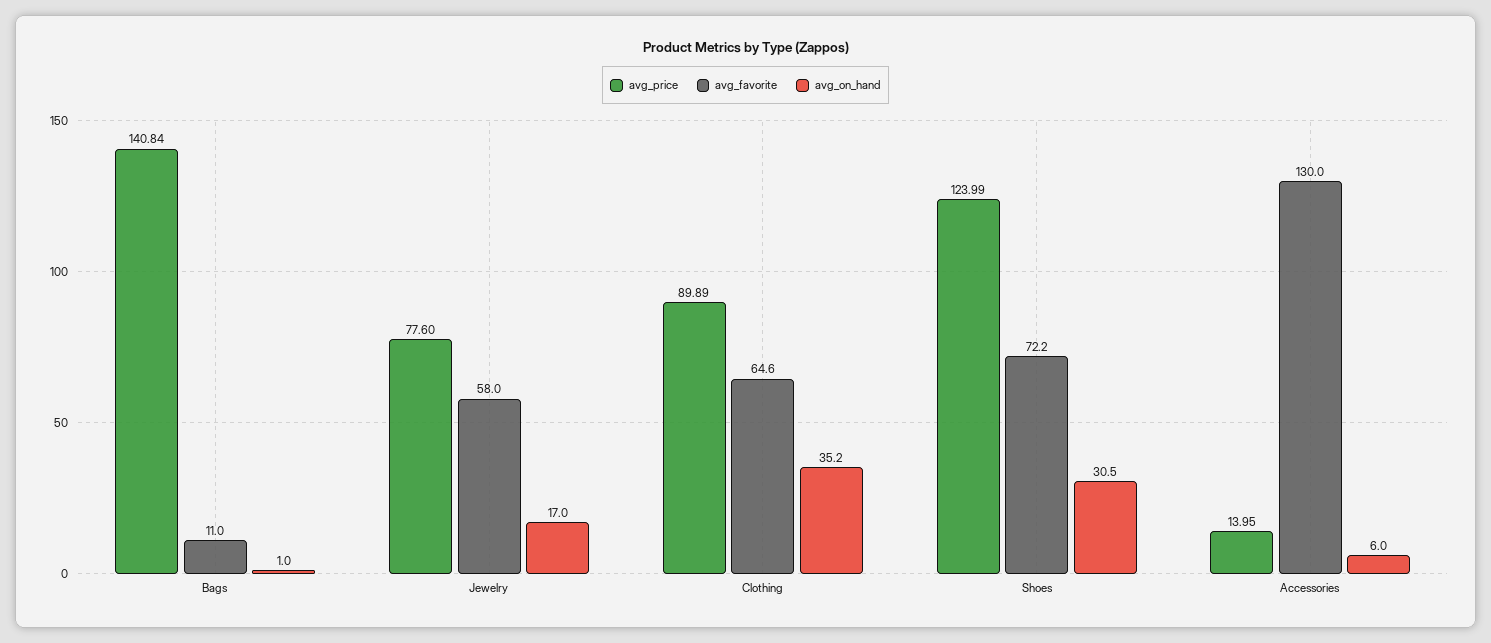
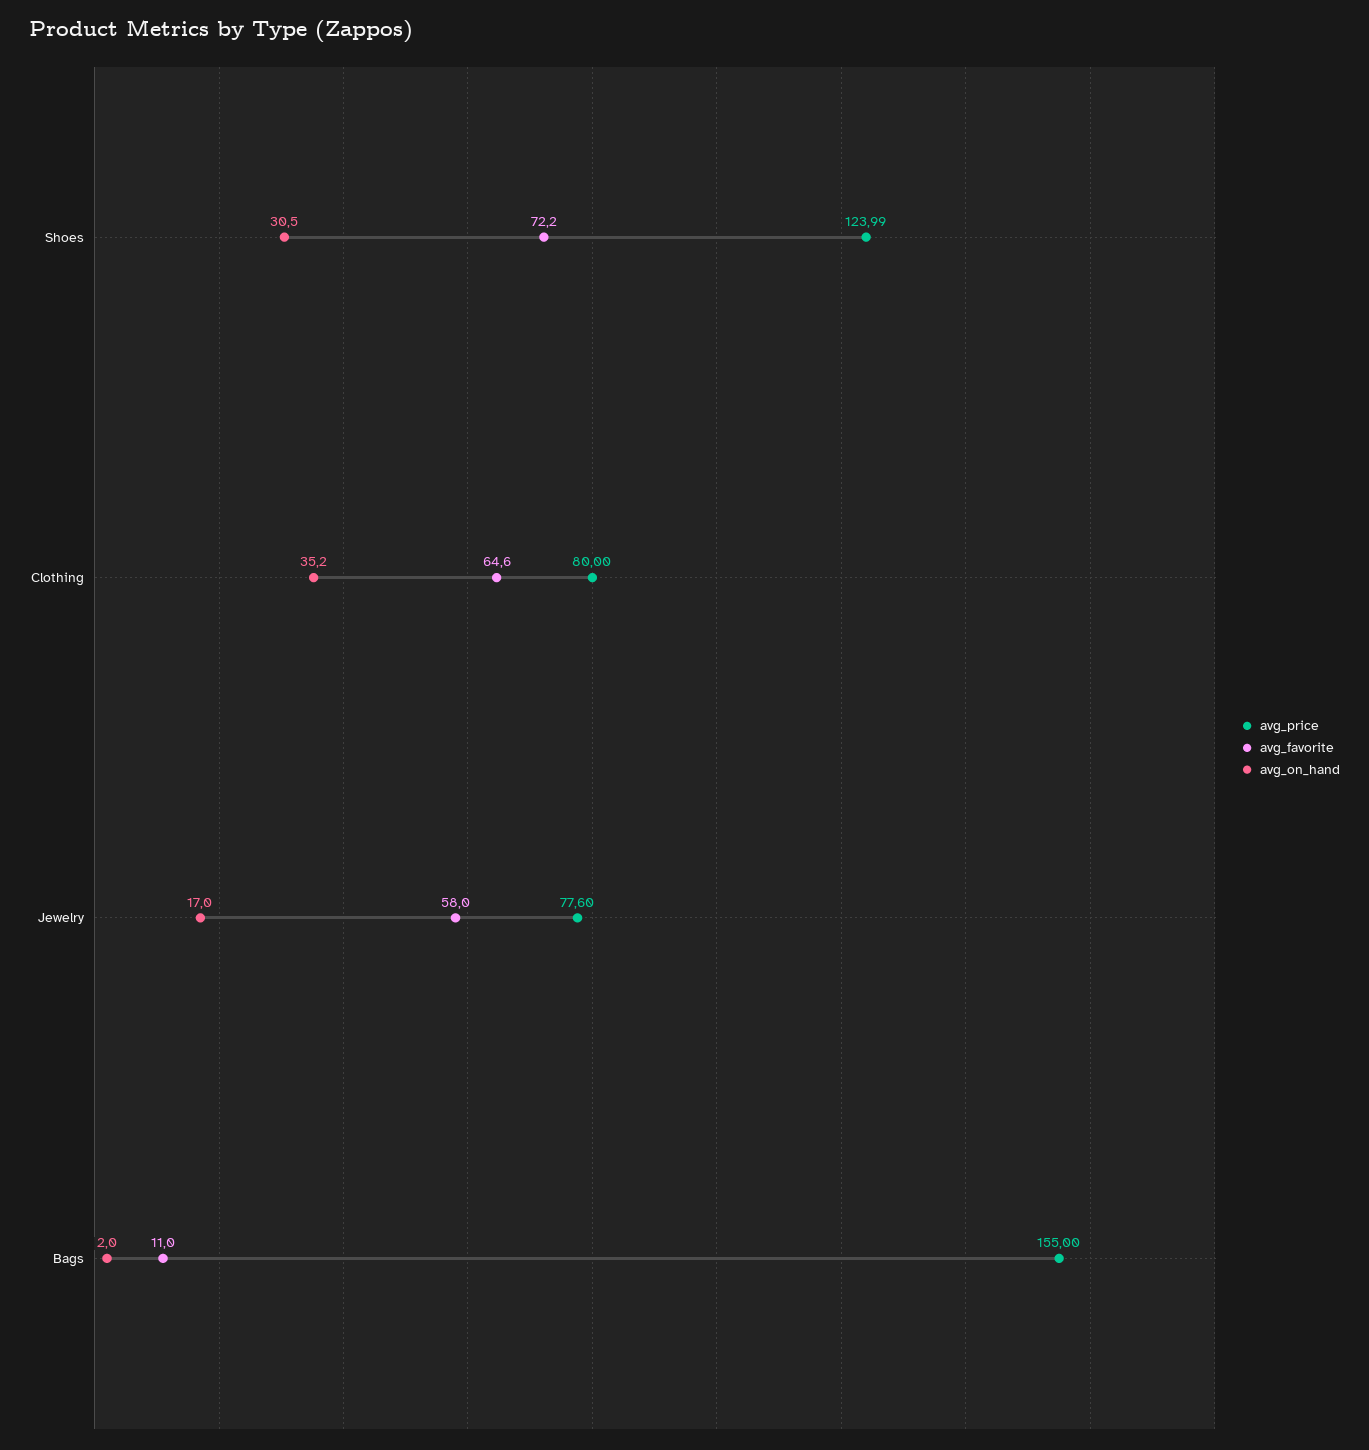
avg_price, Bags: 140.84 -> 155
avg_on_hand, Bags: 1 -> 2
avg_price, Clothing: 89.89 -> 80
avg_price, Accessories: 13.95 -> none
avg_favorite, Accessories: 130 -> none
avg_on_hand, Accessories: 6 -> none

